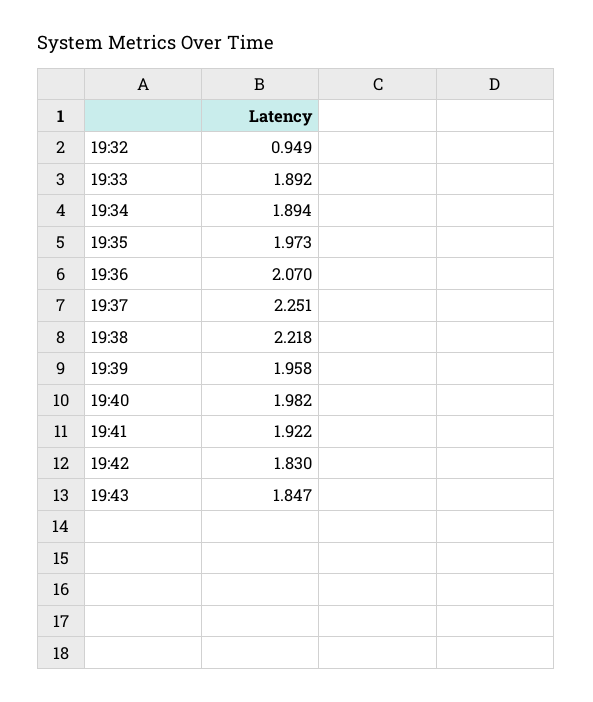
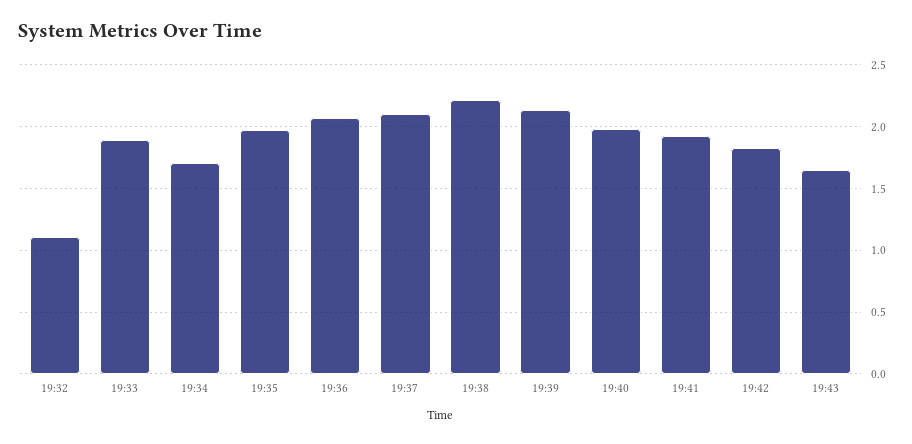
19:32: 0.949 -> 1.1
19:34: 1.894 -> 1.7
19:37: 2.251 -> 2.1
19:39: 1.958 -> 2.15
19:43: 1.847 -> 1.65

